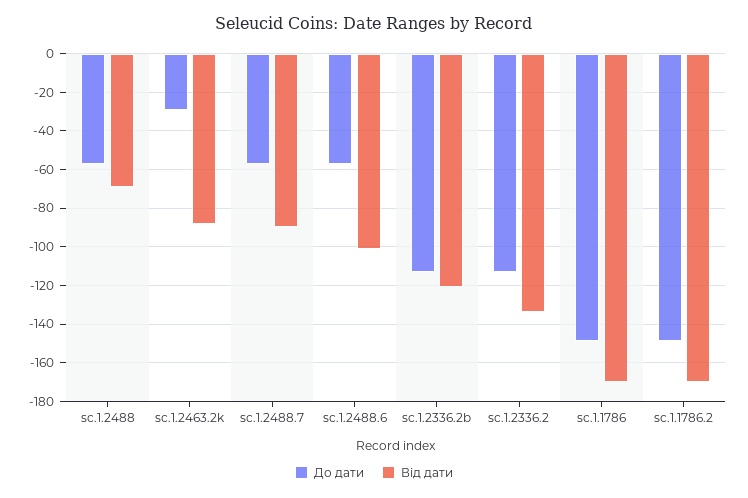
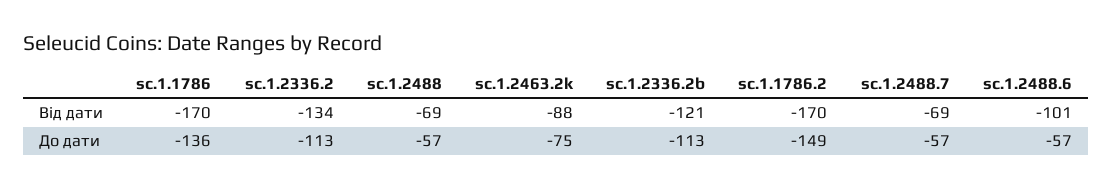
До дати, sc.1.2463.2k: -30 -> -75
Від дати, sc.1.2488.7: -90 -> -69
До дати, sc.1.1786: -150 -> -136

